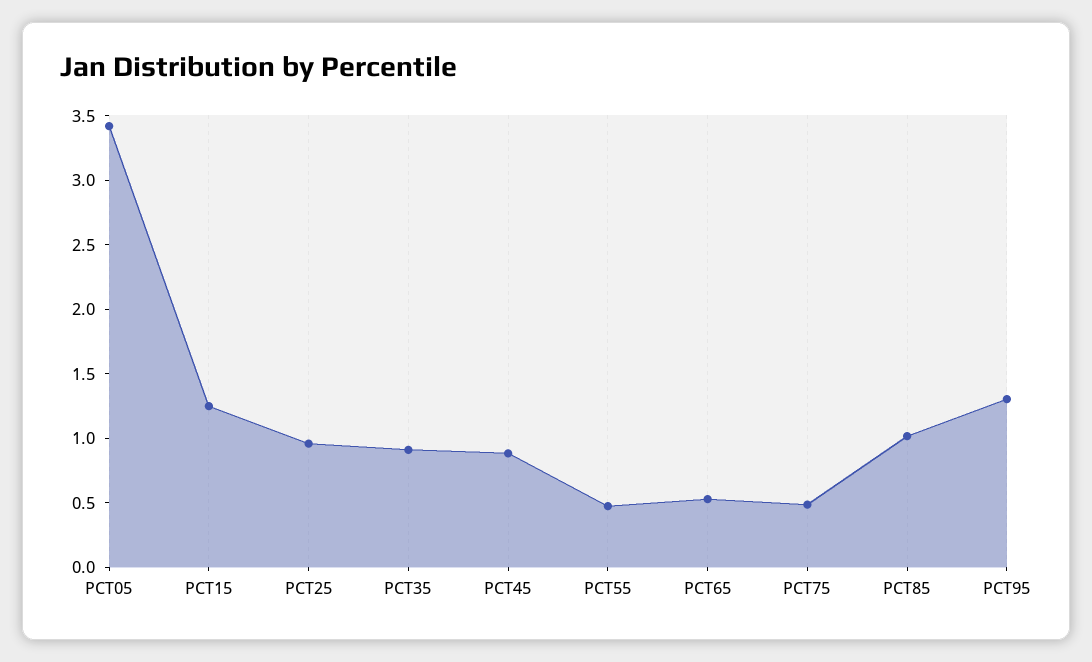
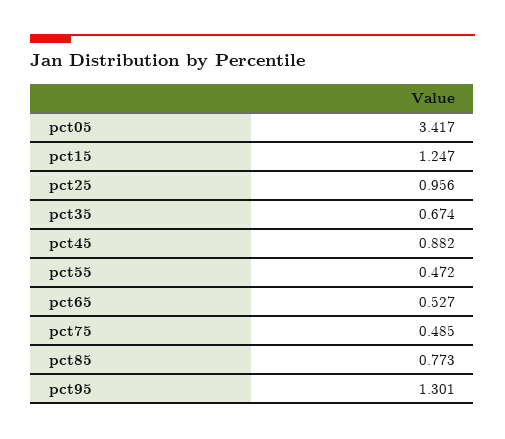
PCT35: 0.9 -> 0.674
PCT85: 1 -> 0.773

